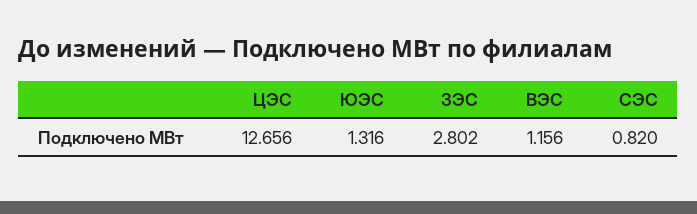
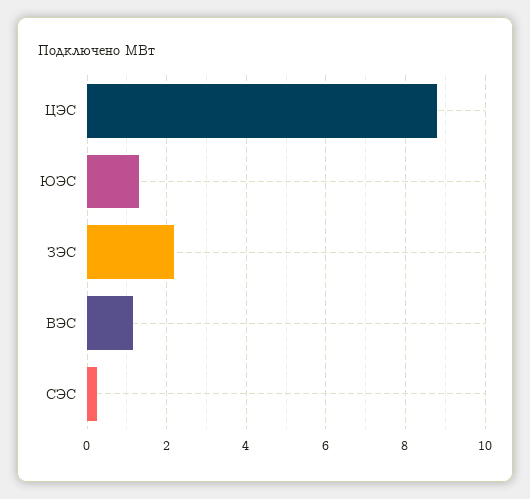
ЦЭС: 12.656 -> 8.8
ЗЭС: 2.802 -> 2.2
СЭС: 0.82 -> 0.2

